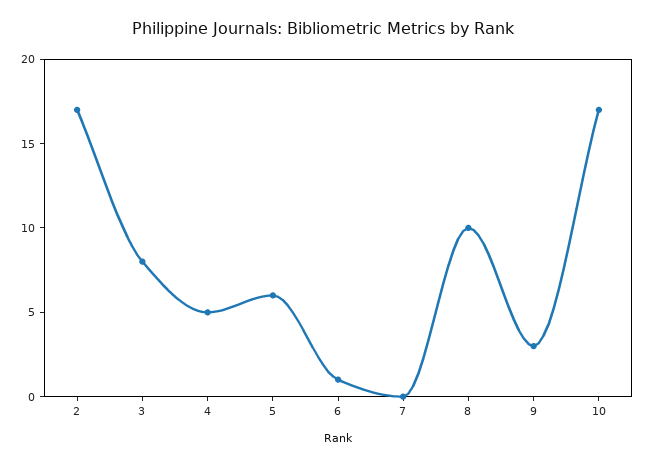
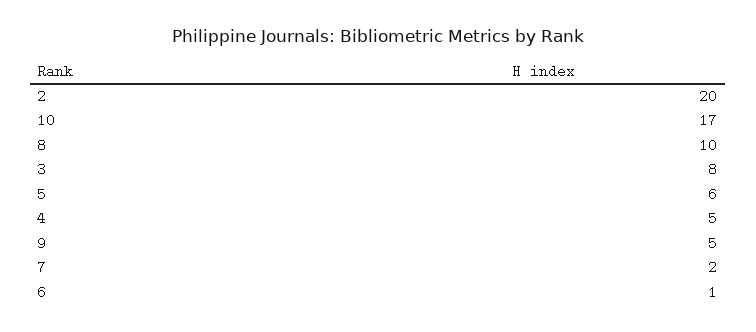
2: 17 -> 20
7: 0 -> 2
9: 3 -> 5

